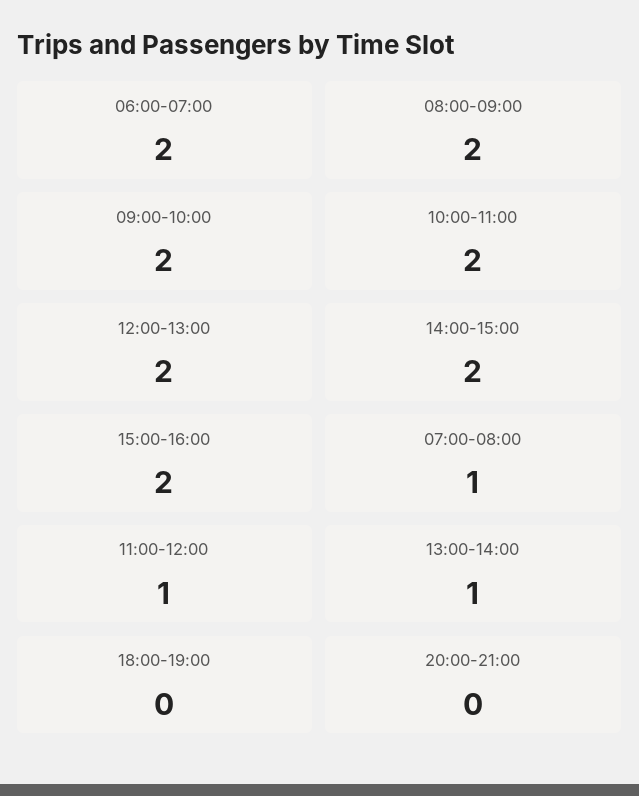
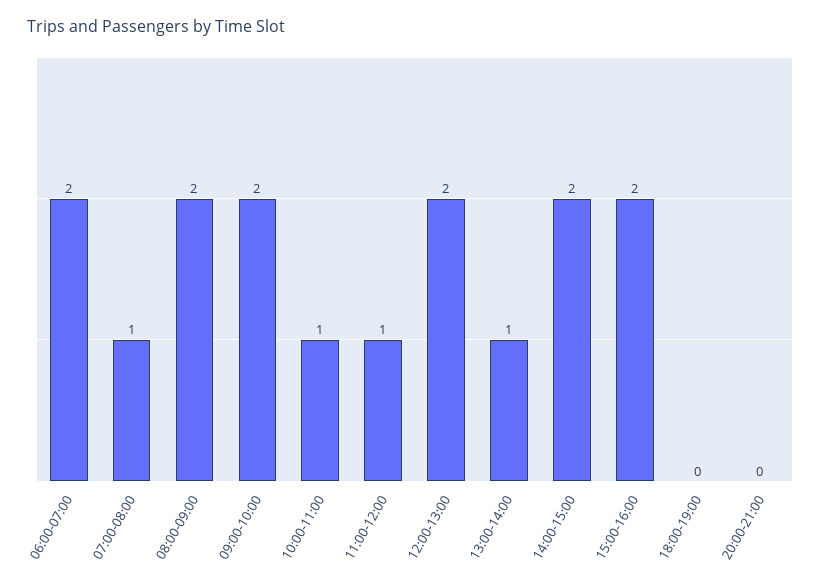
10:00-11:00: 2 -> 1

